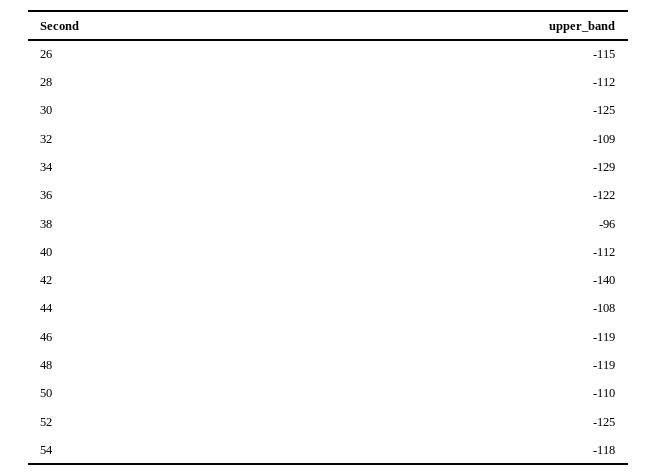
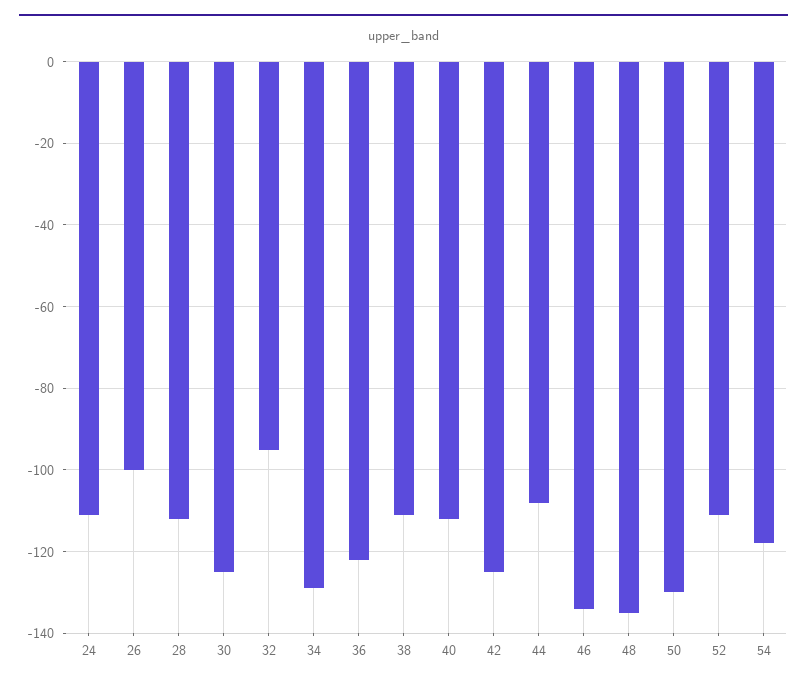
26: -115 -> -100
32: -109 -> -95
38: -96 -> -110
42: -140 -> -125
46: -119 -> -135
48: -119 -> -135
50: -110 -> -130
52: -125 -> -110
24: none -> -110

